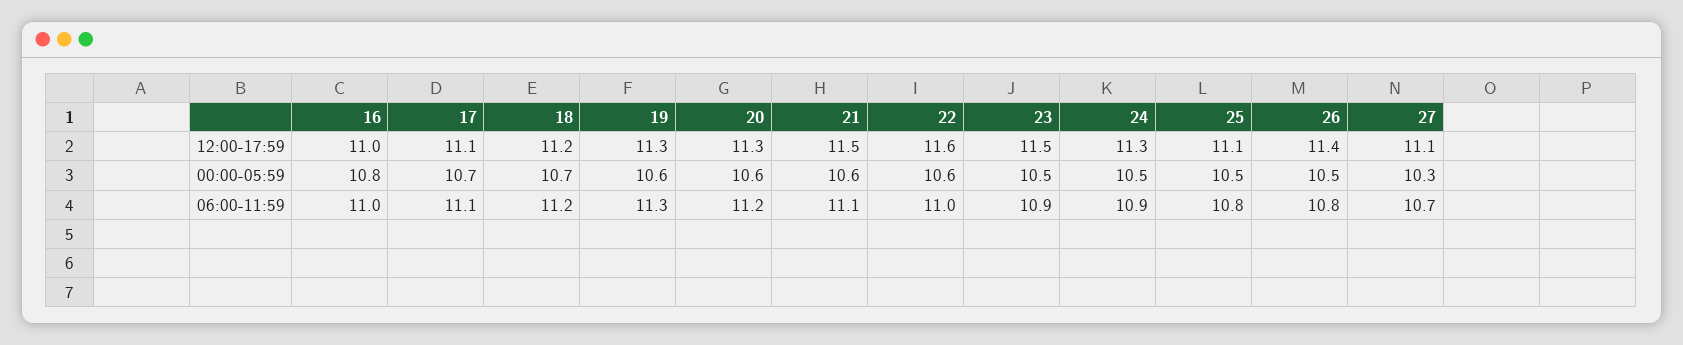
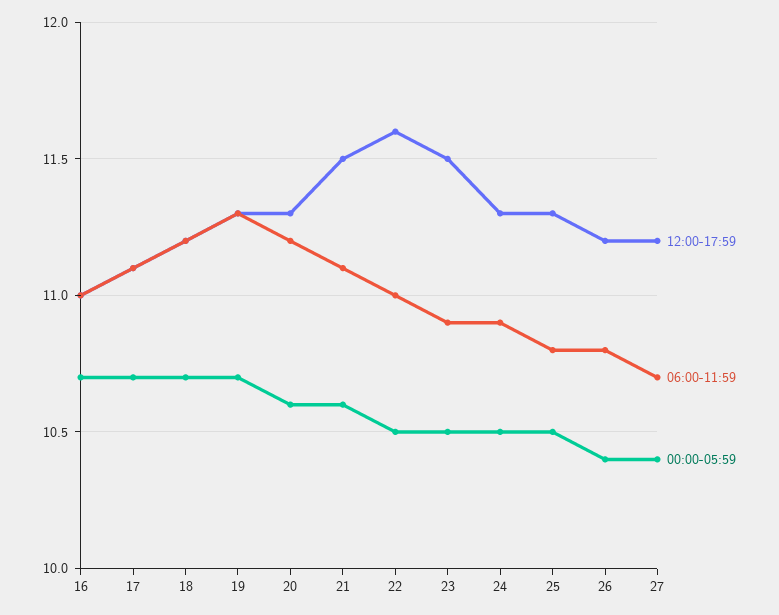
12:00-17:59, 25: 11.1 -> 11.3
12:00-17:59, 26: 11.4 -> 11.2
12:00-17:59, 27: 11.1 -> 11.2
00:00-05:59, 16: 10.8 -> 10.7
00:00-05:59, 19: 10.6 -> 10.7
00:00-05:59, 22: 10.6 -> 10.5
00:00-05:59, 26: 10.5 -> 10.4
00:00-05:59, 27: 10.3 -> 10.4

